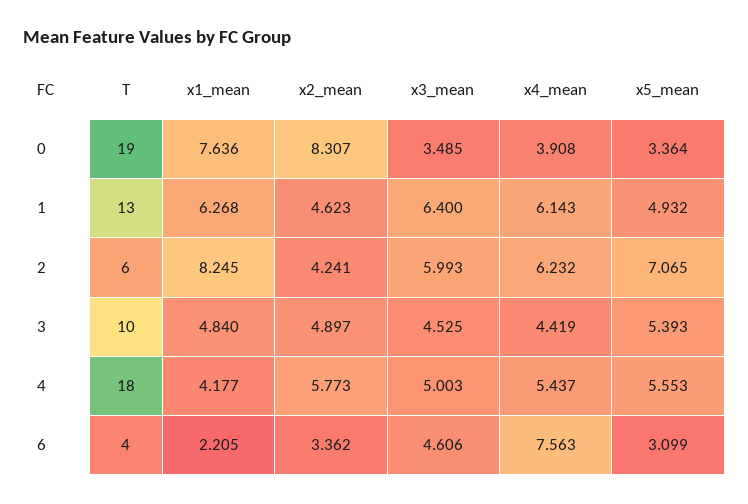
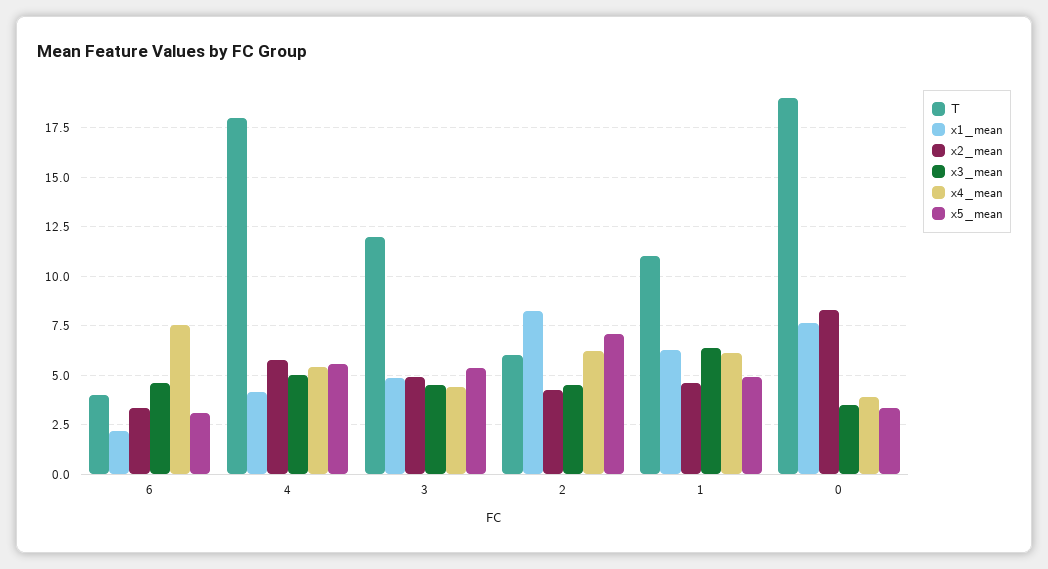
T, 1: 13 -> 11
x3_mean, 2: 5.993 -> 4.5
T, 3: 10 -> 12

